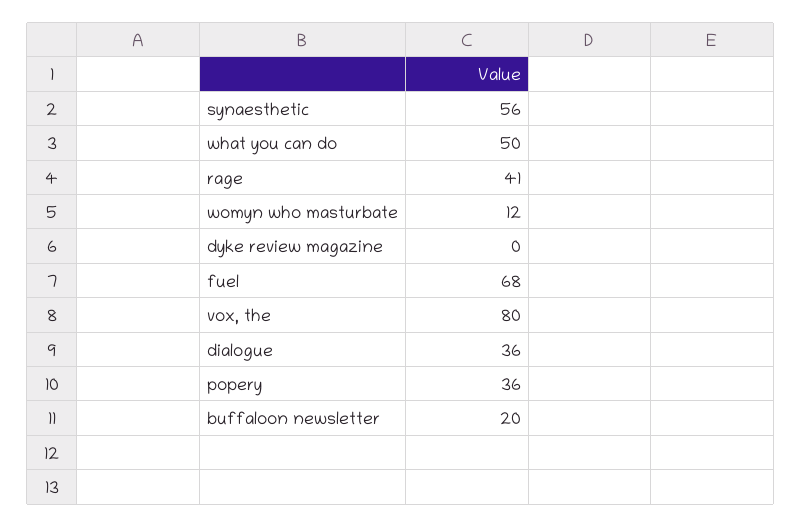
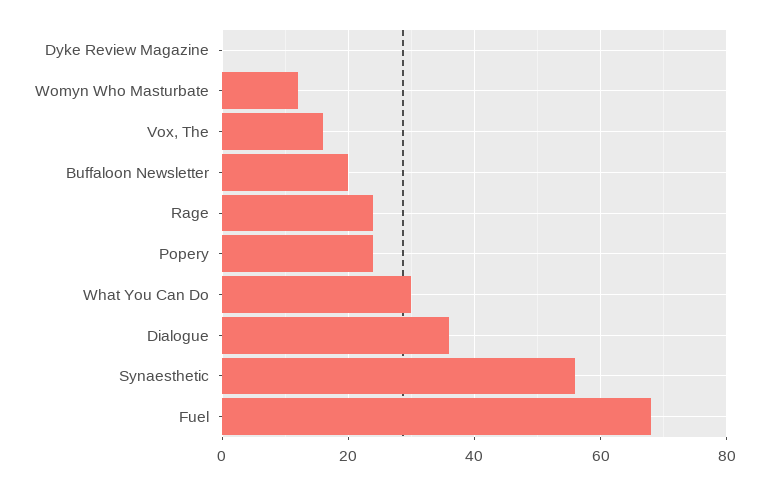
what you can do: 50 -> 30
rage: 41 -> 25
vox, the: 80 -> 15
popery: 36 -> 25

